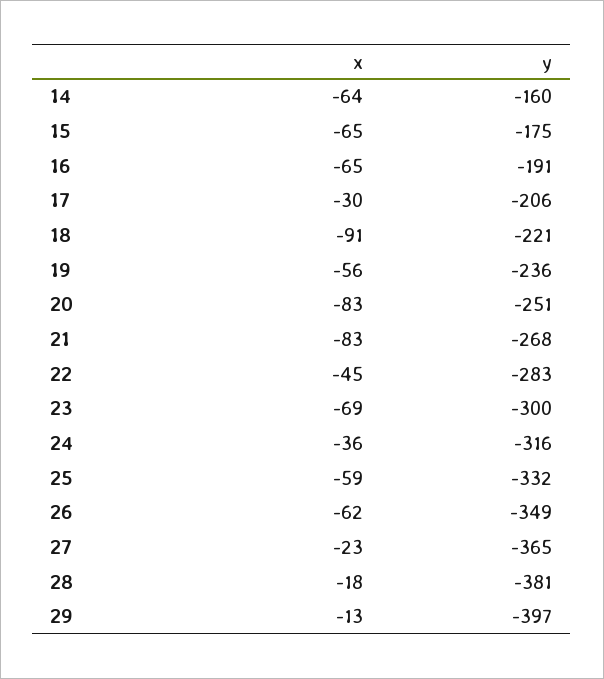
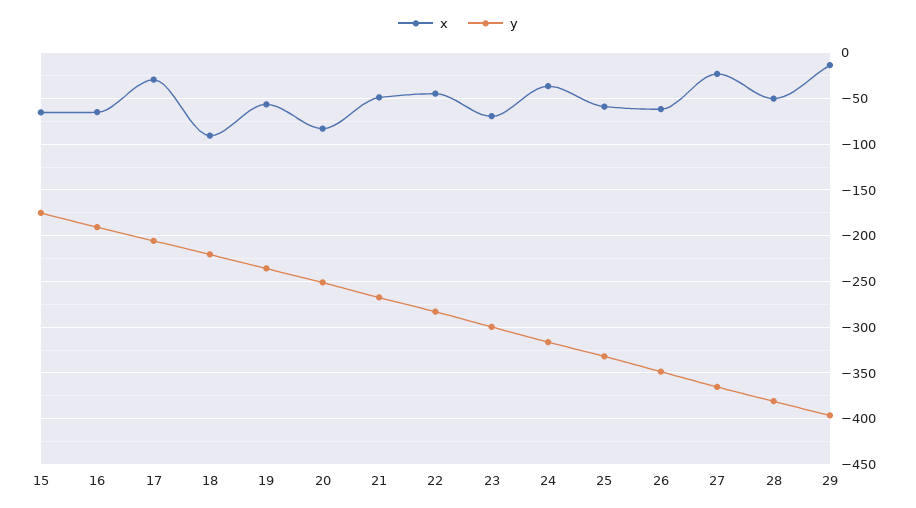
x, 14: -64 -> none
y, 14: -160 -> none
x, 21: -83 -> -50
x, 28: -18 -> -50

